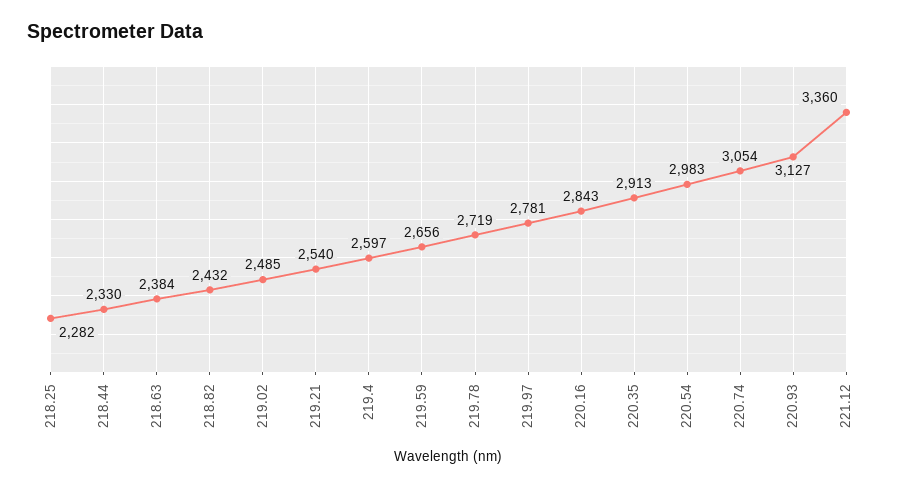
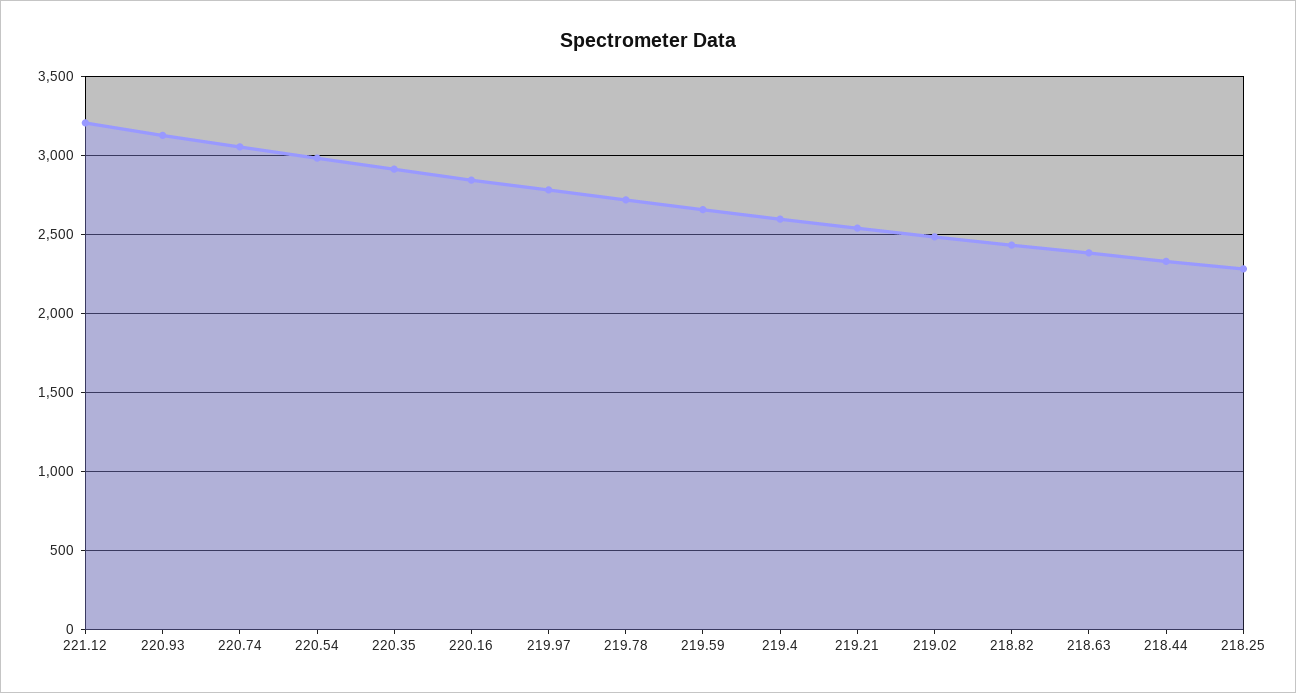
221.12: 3360 -> 3200

